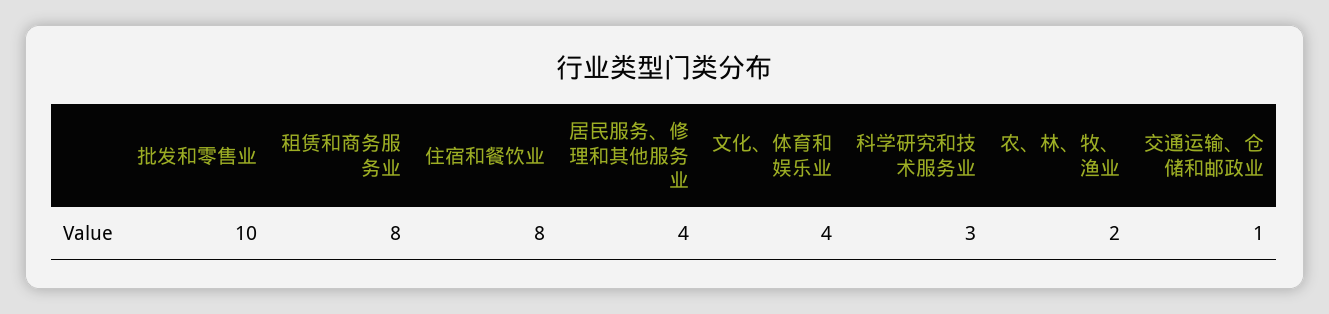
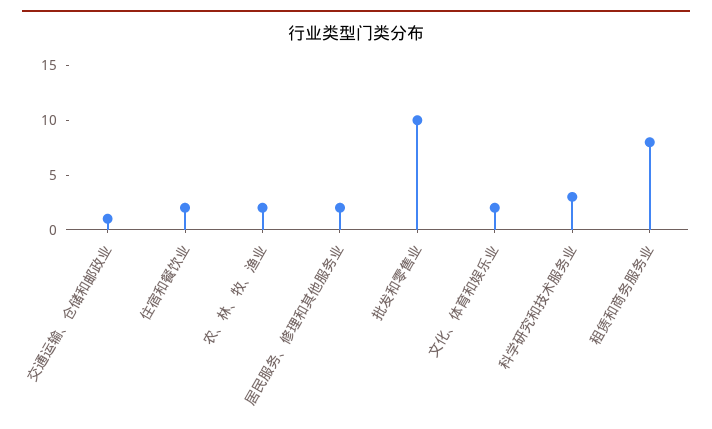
住宿和餐饮业: 8 -> 2
居民服务、修理和其他服务业: 4 -> 2
文化、体育和娱乐业: 4 -> 2

